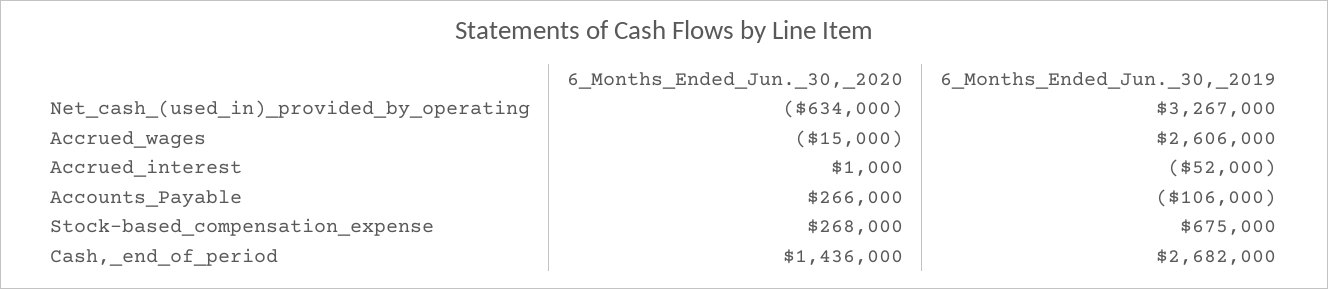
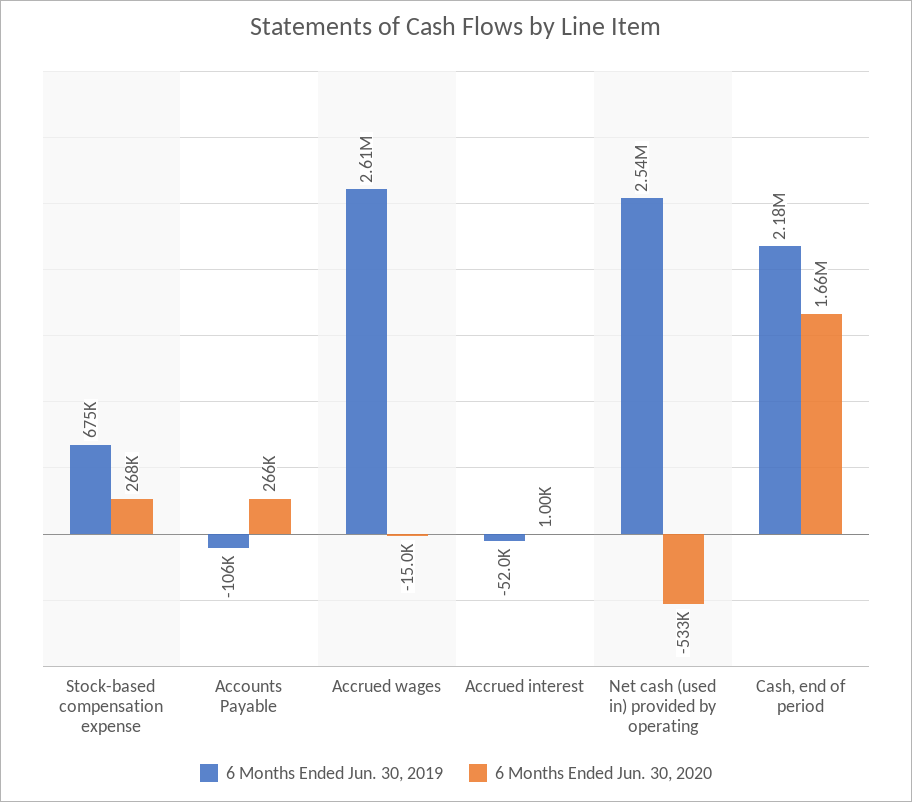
6_Months_Ended_Jun._30,_2020, Net_cash_(used_in)_provided_by_operating: -634000 -> -533000
6_Months_Ended_Jun._30,_2019, Net_cash_(used_in)_provided_by_operating: 3267000 -> 2540000
6_Months_Ended_Jun._30,_2020, Cash,_end_of_period: 1436000 -> 1660000
6_Months_Ended_Jun._30,_2019, Cash,_end_of_period: 2682000 -> 2180000

